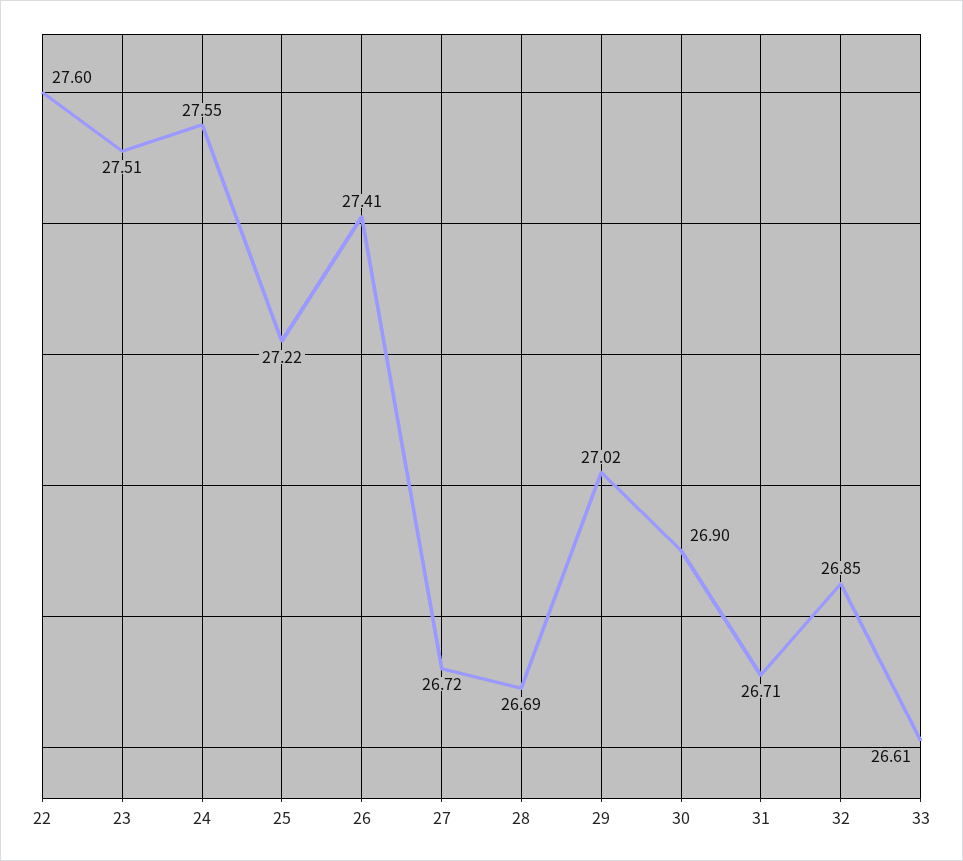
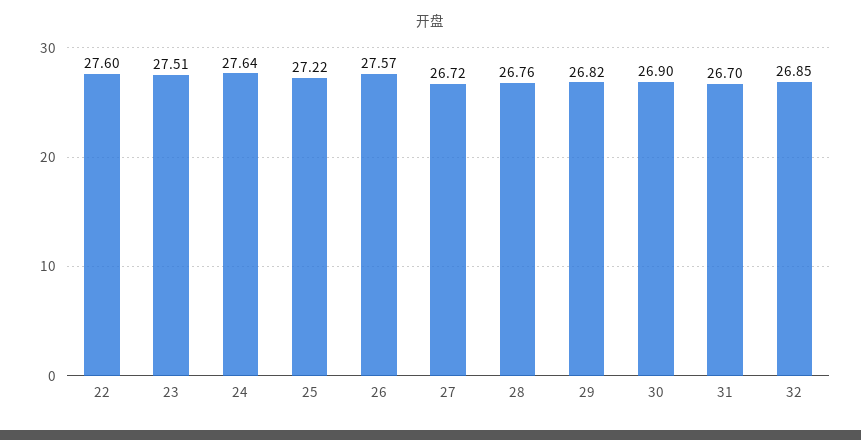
24: 27.55 -> 27.64
26: 27.41 -> 27.57
28: 26.69 -> 26.76
29: 27.02 -> 26.82
31: 26.71 -> 26.7
33: 26.61 -> none

